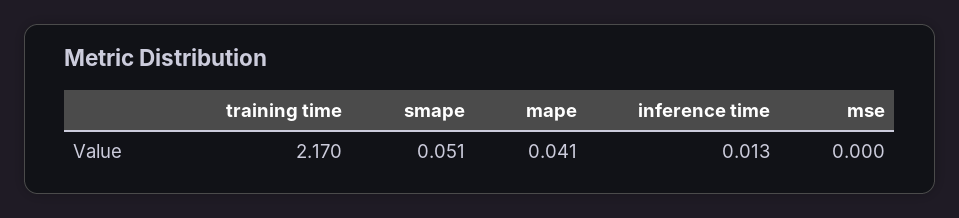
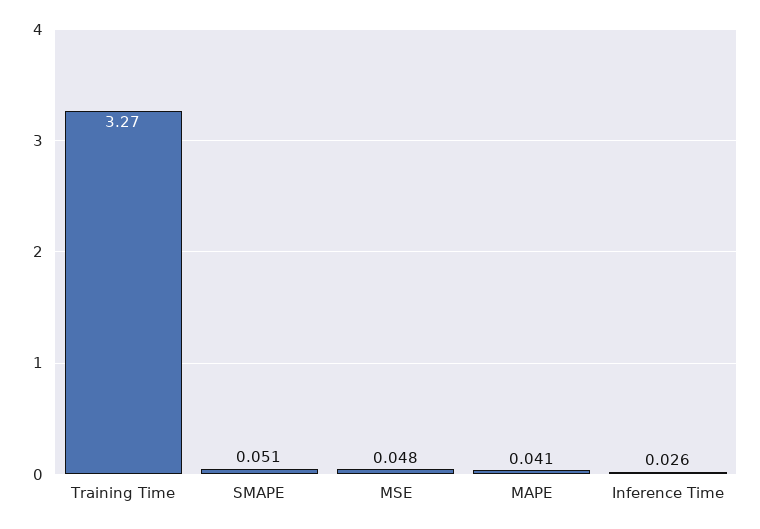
training time: 2.17 -> 3.27
inference time: 0.013 -> 0.026
mse: 0 -> 0.048

